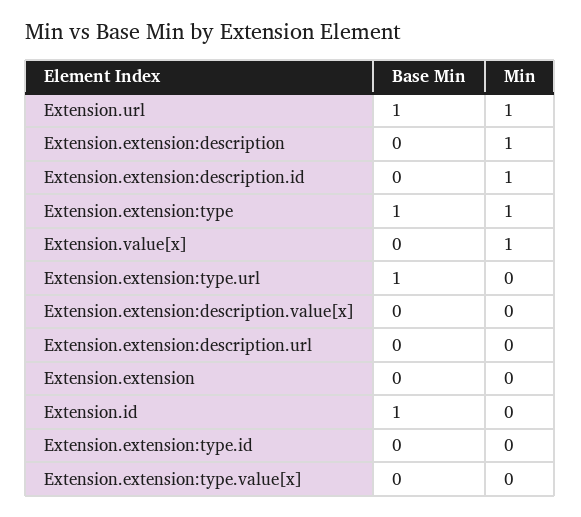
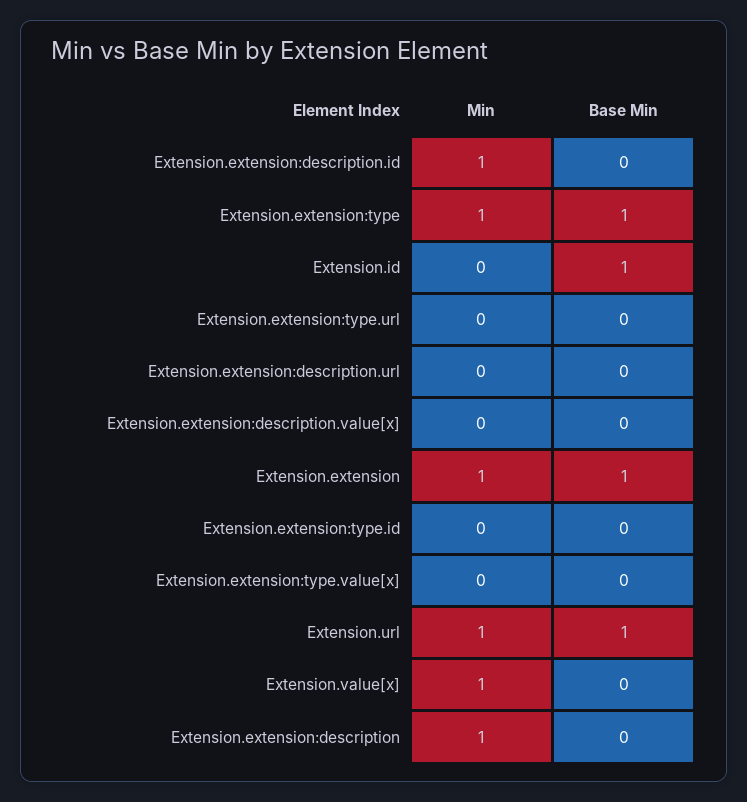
Base Min, Extension.extension:type.url: 1 -> 0
Base Min, Extension.extension: 0 -> 1
Min, Extension.extension: 0 -> 1

